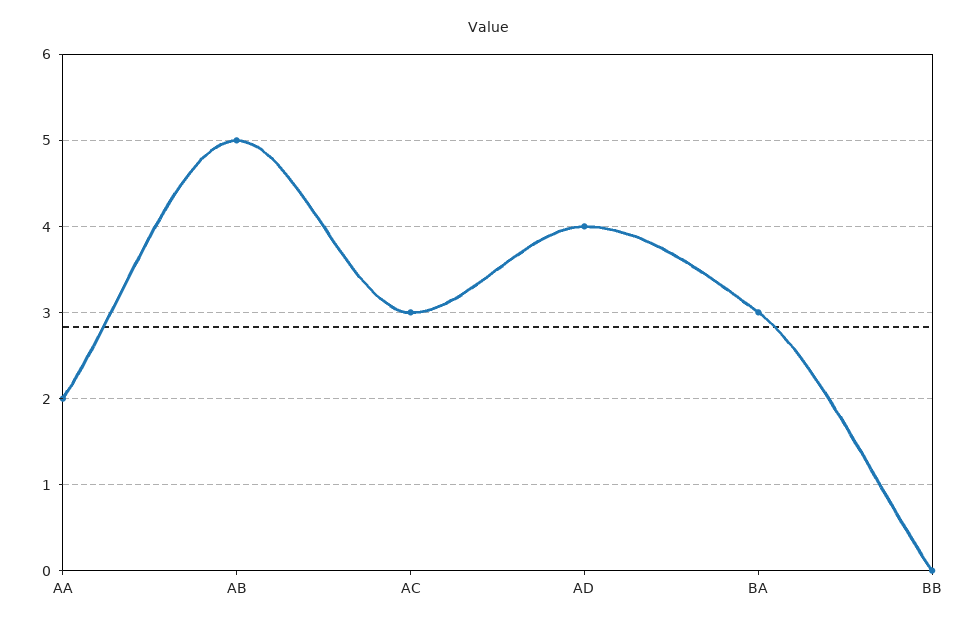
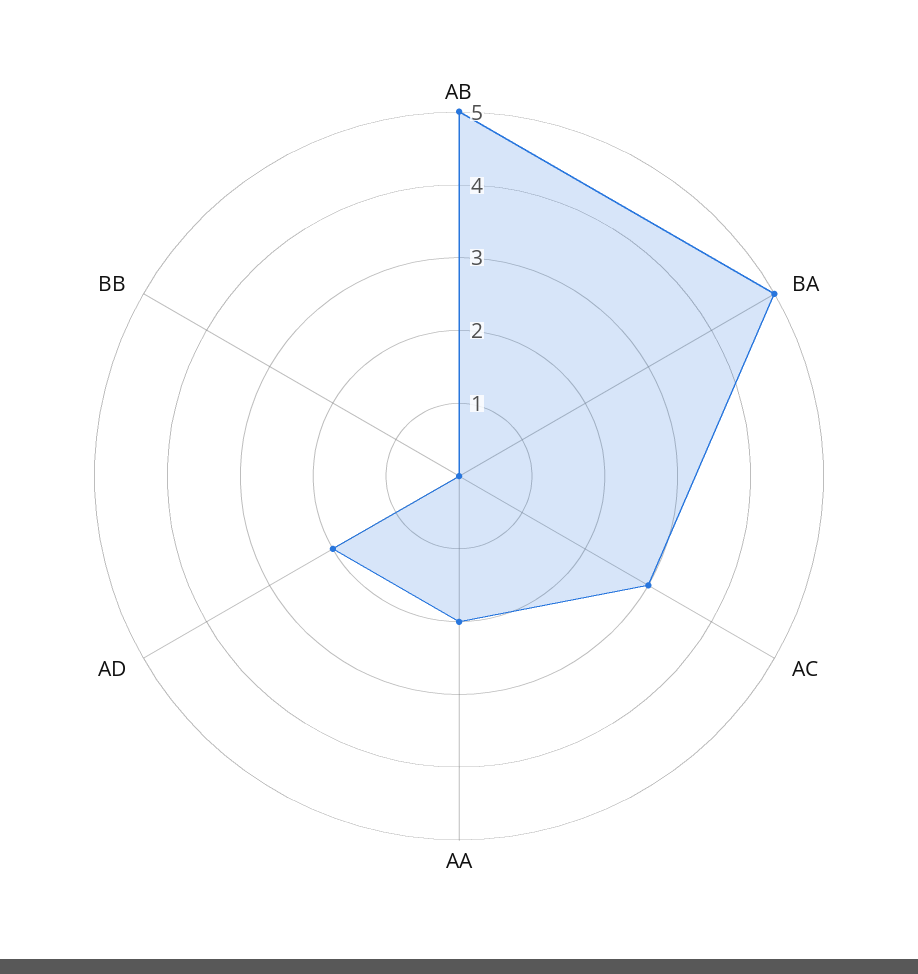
AD: 4 -> 2
BA: 3 -> 5

